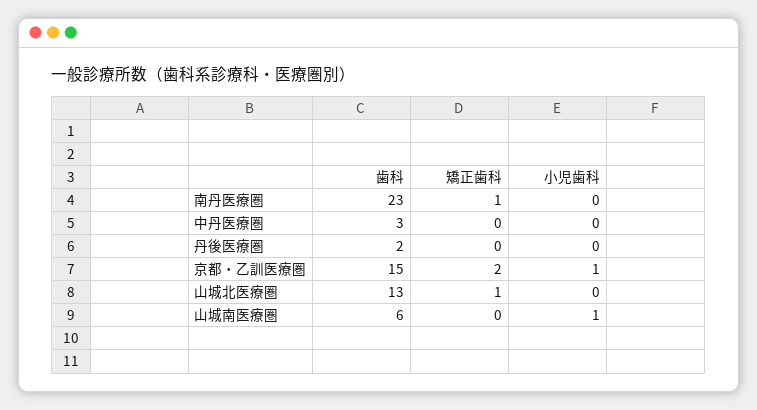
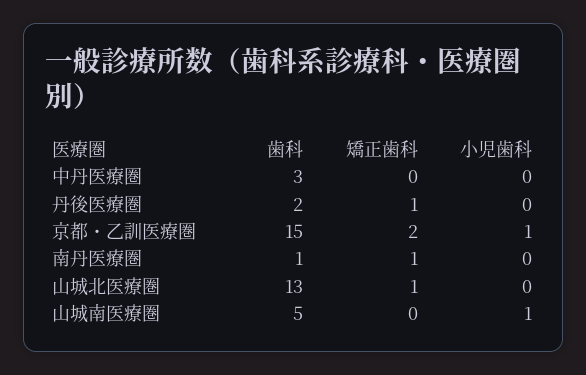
歯科, 南丹医療圏: 23 -> 1
矯正歯科, 丹後医療圏: 0 -> 1
歯科, 山城南医療圏: 6 -> 5

